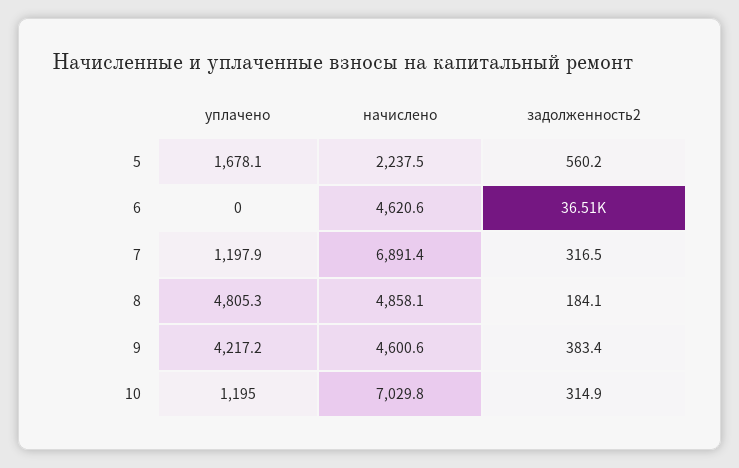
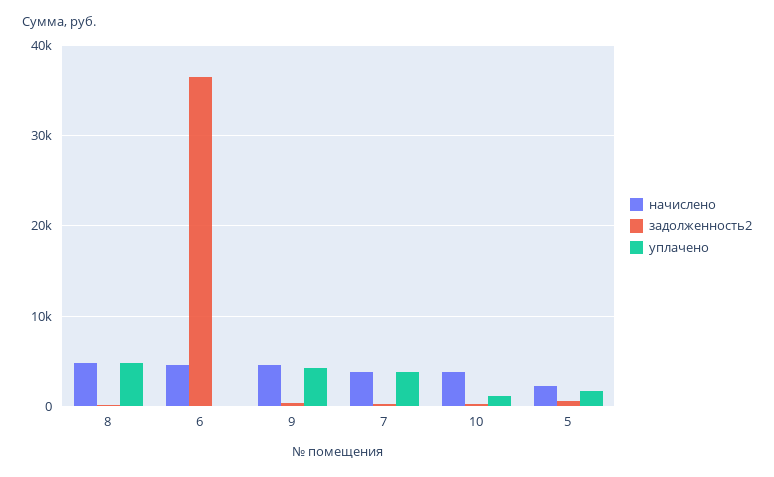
уплачено, 7: 1197.9 -> 4000
начислено, 7: 6891.4 -> 4000
начислено, 10: 7029.8 -> 4000

